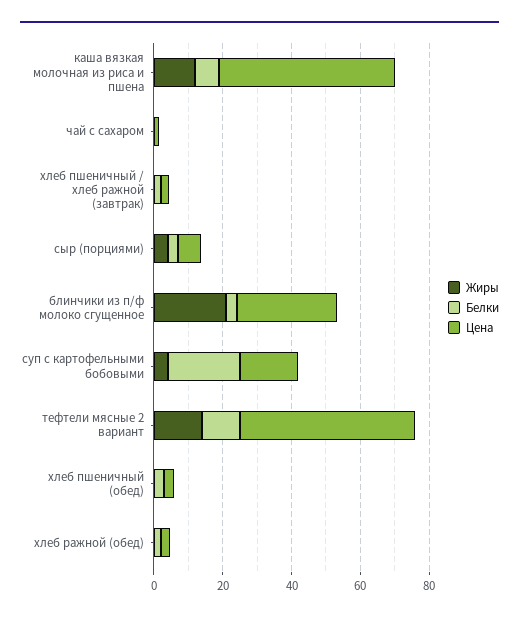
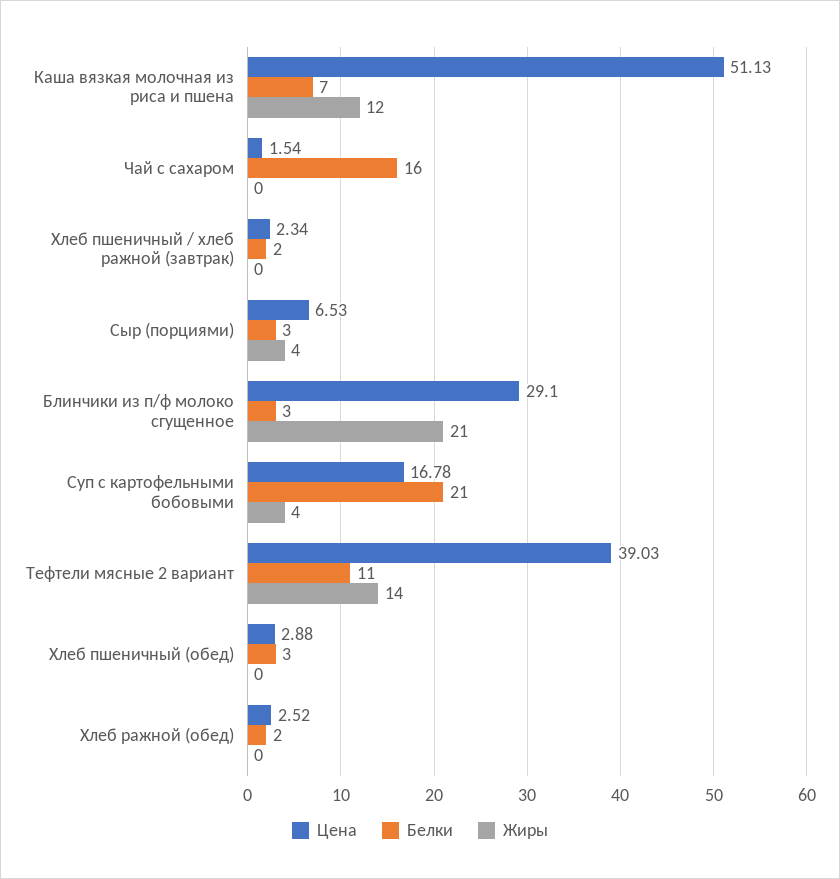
Белки, чай с сахаром: 0 -> 16
Цена, тефтели мясные 2 вариант: 50 -> 39.03

